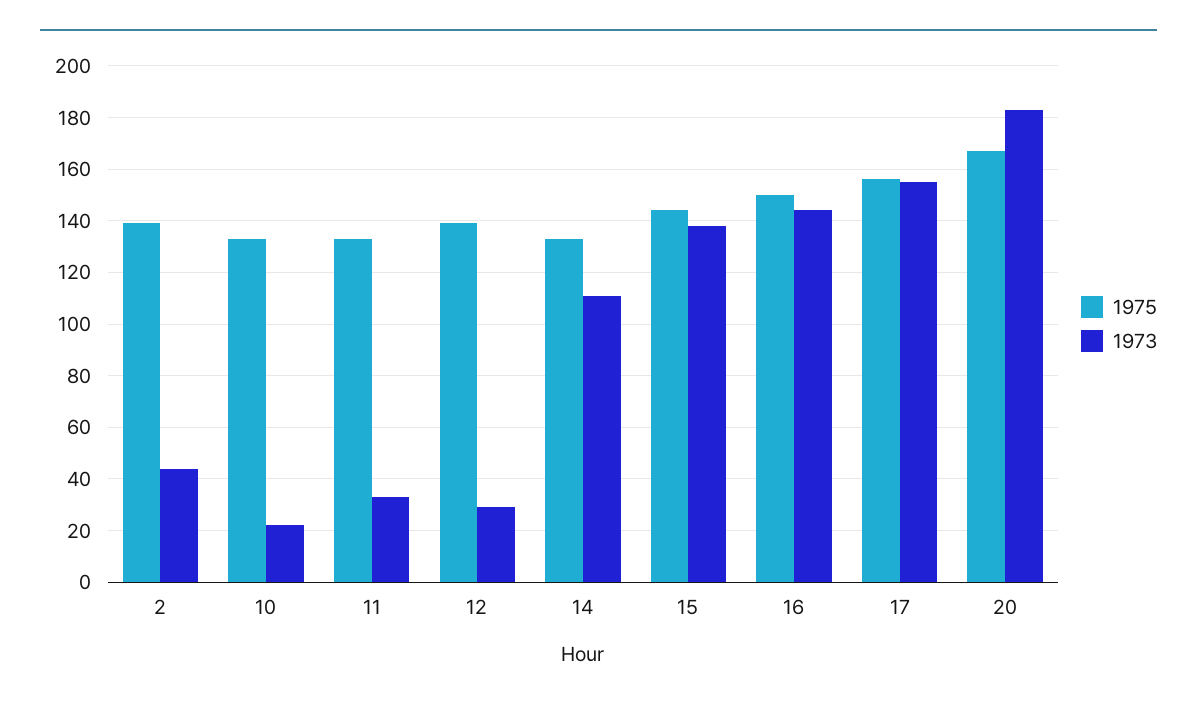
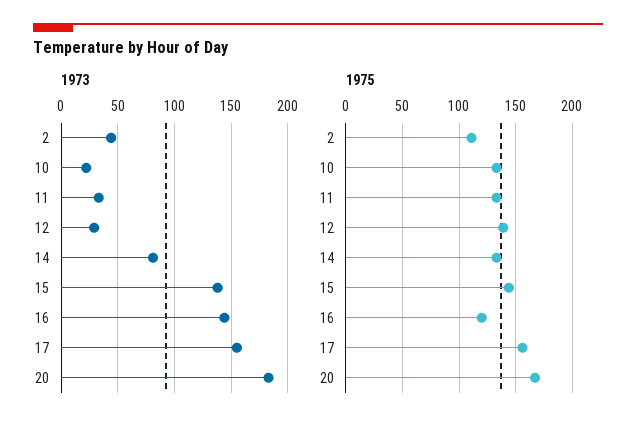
1975, 2: 140 -> 110
1973, 14: 110 -> 80
1975, 16: 150 -> 120

